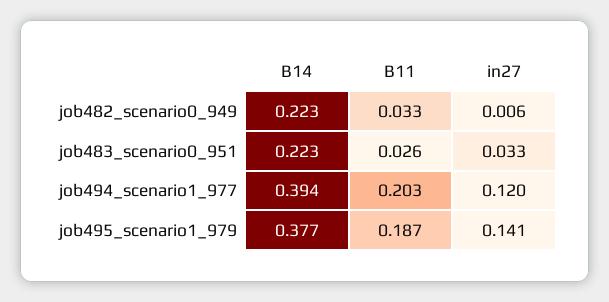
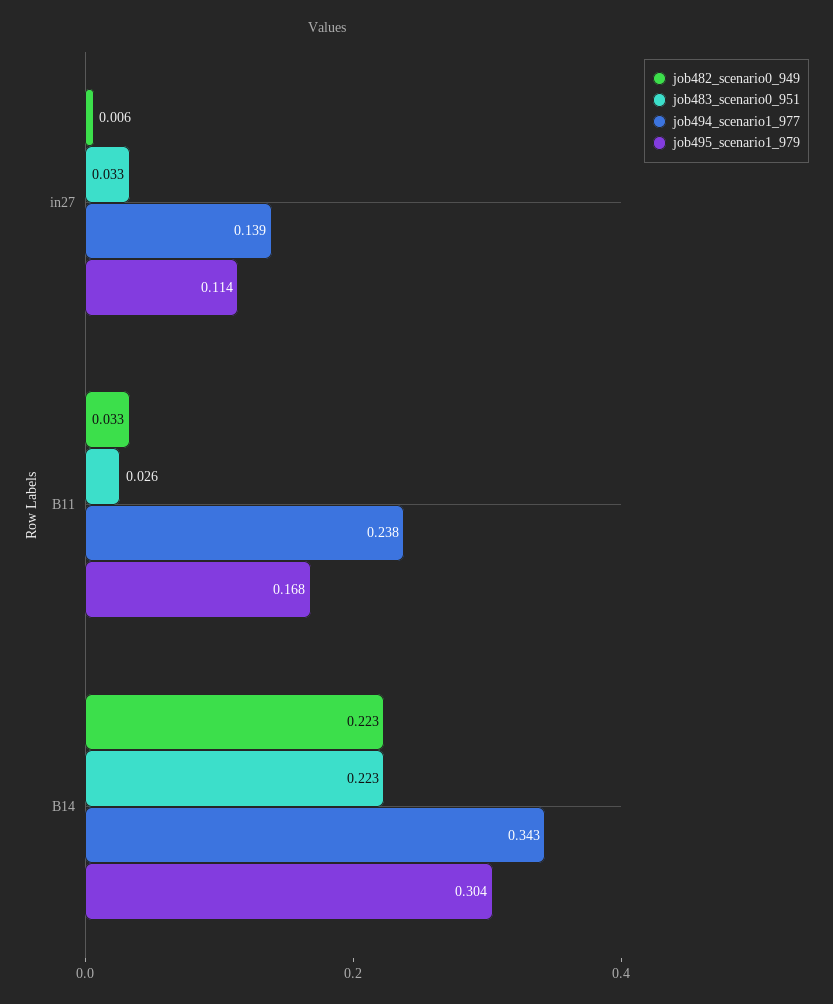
job494_scenario1_977, B14: 0.394 -> 0.343
job494_scenario1_977, B11: 0.203 -> 0.238
job494_scenario1_977, in27: 0.12 -> 0.139
job495_scenario1_979, B14: 0.377 -> 0.304
job495_scenario1_979, B11: 0.187 -> 0.168
job495_scenario1_979, in27: 0.141 -> 0.114

